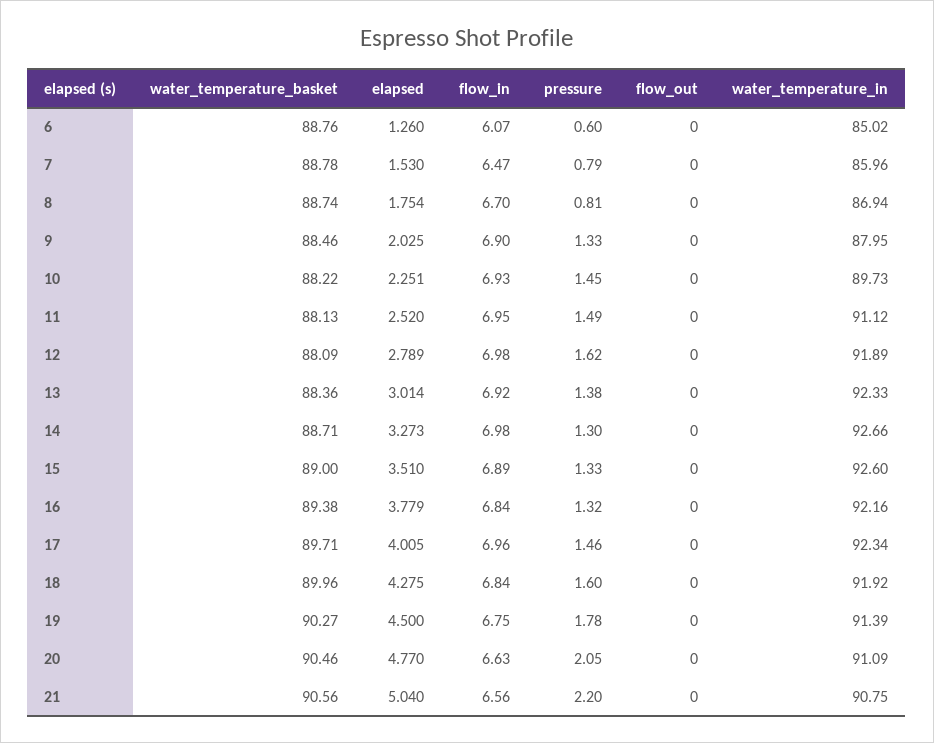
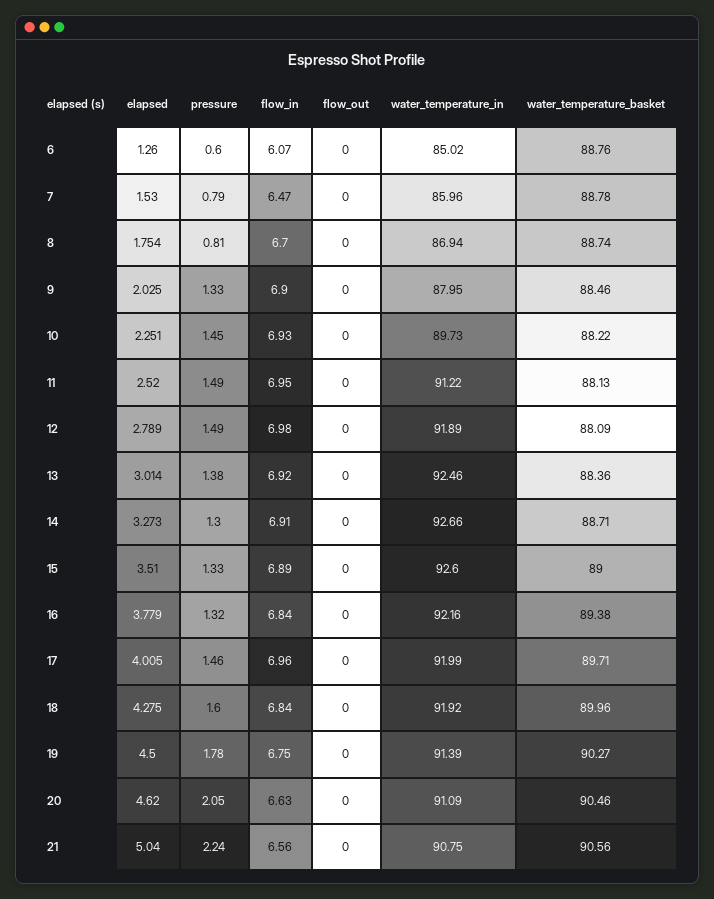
water_temperature_in, 11: 91.12 -> 91.22
pressure, 12: 1.62 -> 1.49
water_temperature_in, 13: 92.33 -> 92.46
flow_in, 14: 6.98 -> 6.91
water_temperature_in, 17: 92.34 -> 91.99
elapsed, 20: 4.77 -> 4.62
pressure, 21: 2.2 -> 2.24

